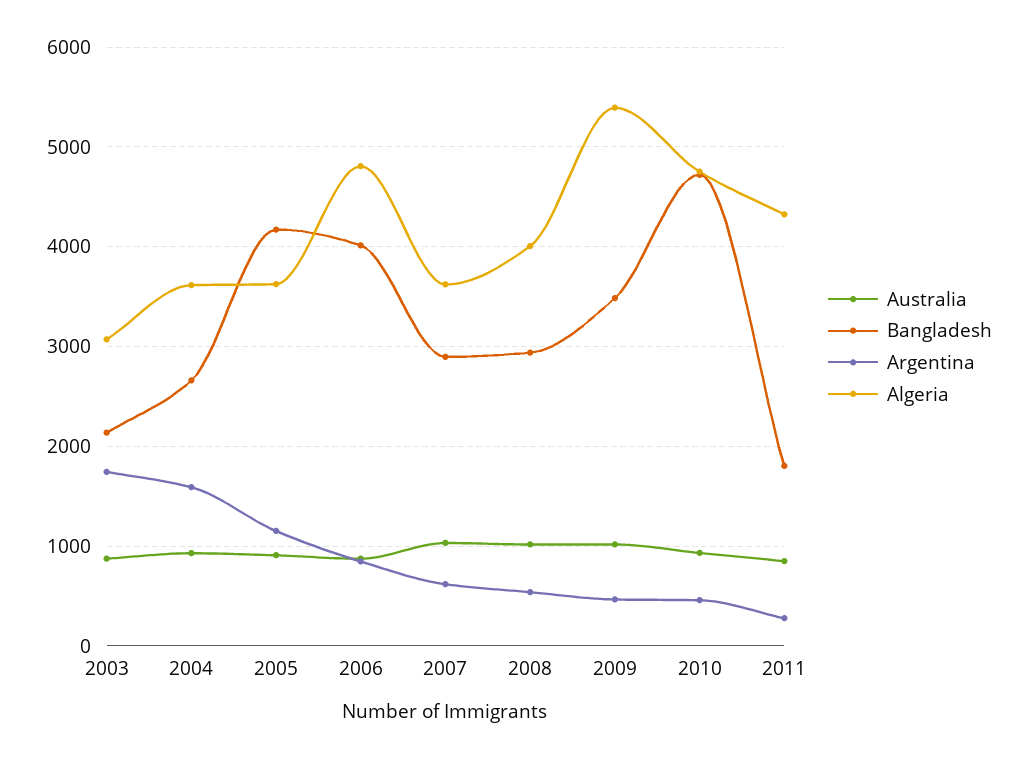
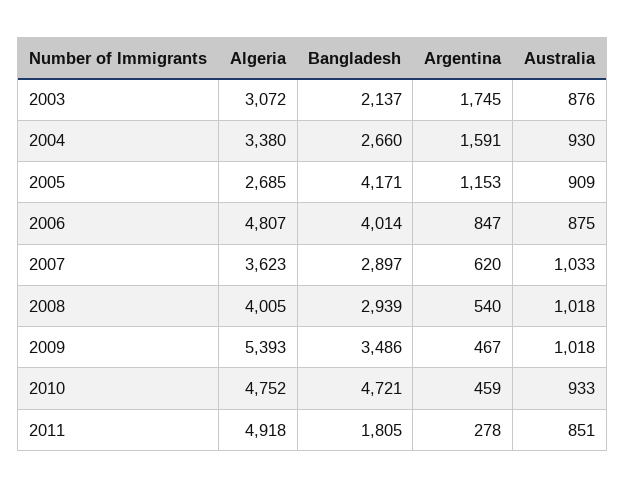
Algeria, 2004: 3600 -> 3380
Algeria, 2005: 3600 -> 2685
Algeria, 2011: 4300 -> 4918

